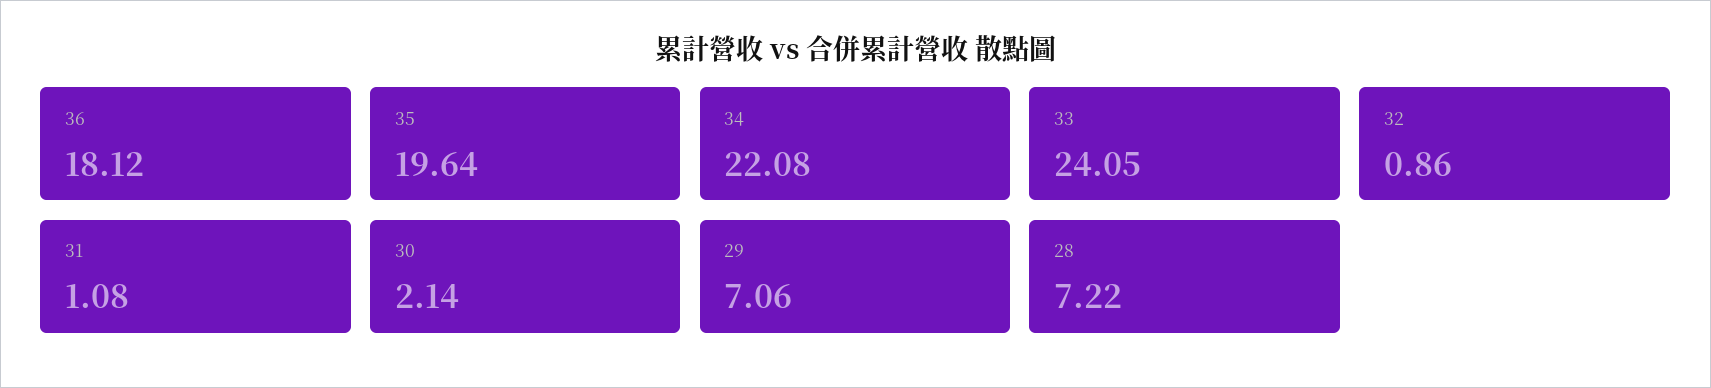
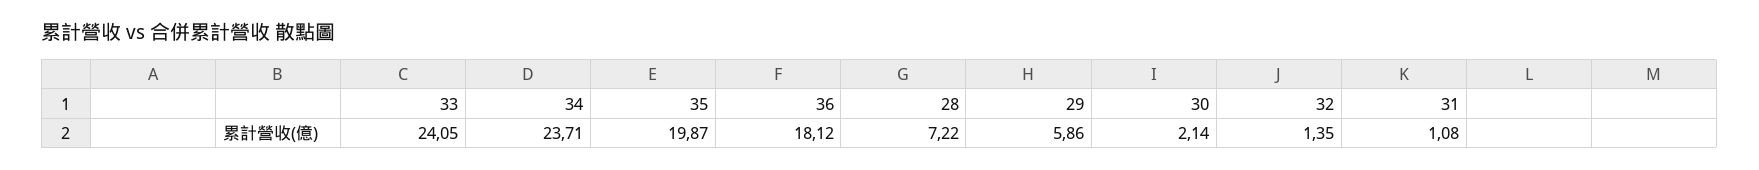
35: 19.64 -> 19.87
34: 22.08 -> 23.71
32: 0.86 -> 1.35
29: 7.06 -> 5.86

